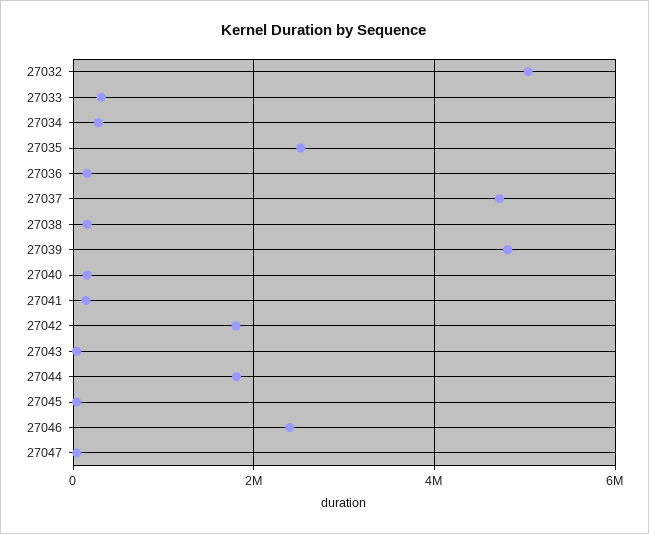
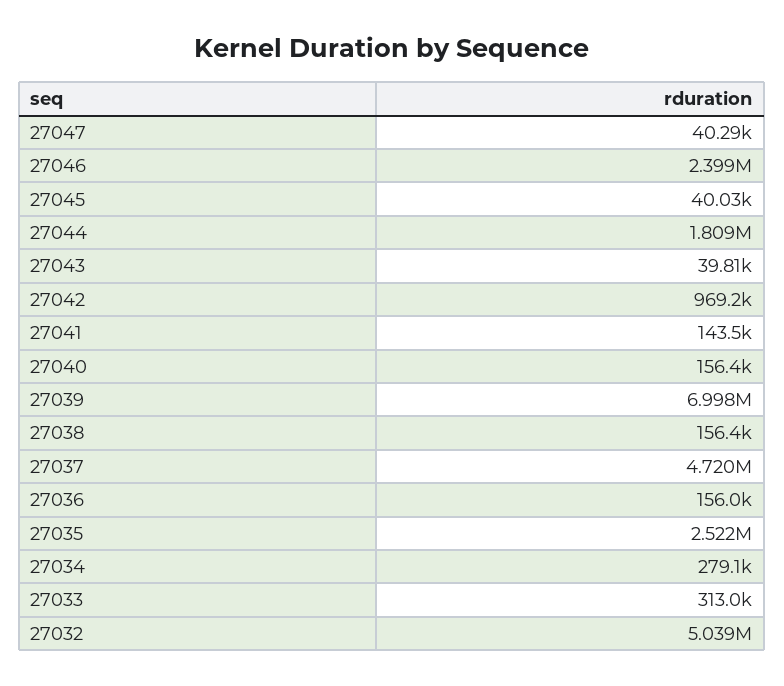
27039: 4800000 -> 6998000
27042: 1800000 -> 969200

